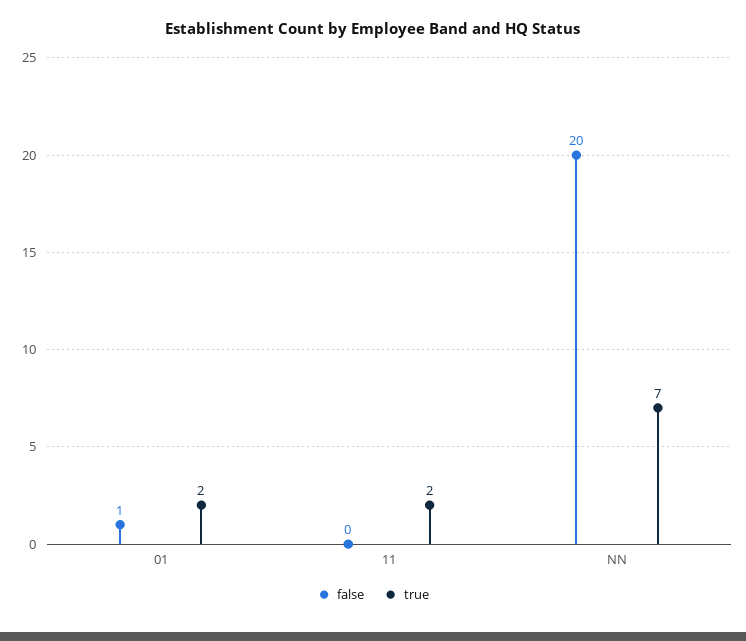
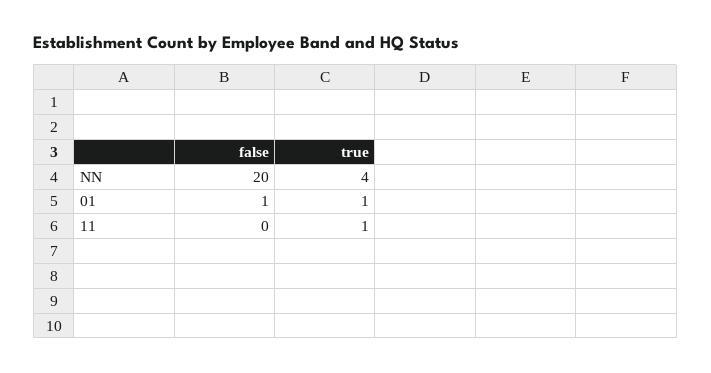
true, 01: 2 -> 1
true, 11: 2 -> 1
true, NN: 7 -> 4

